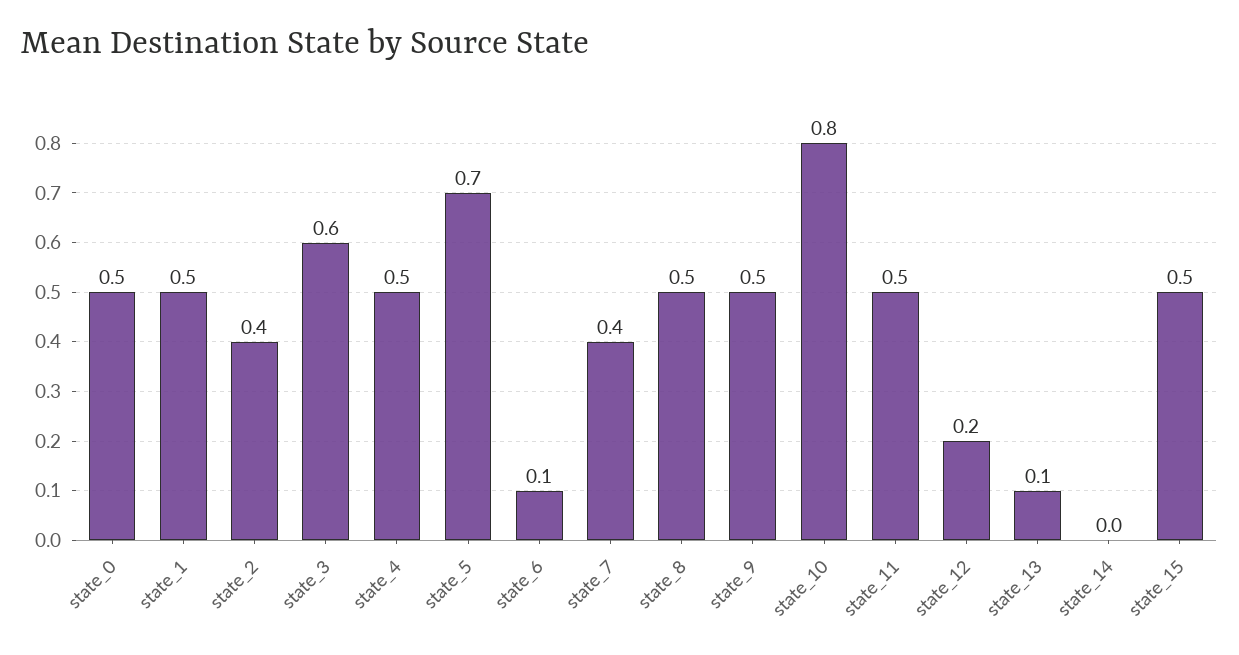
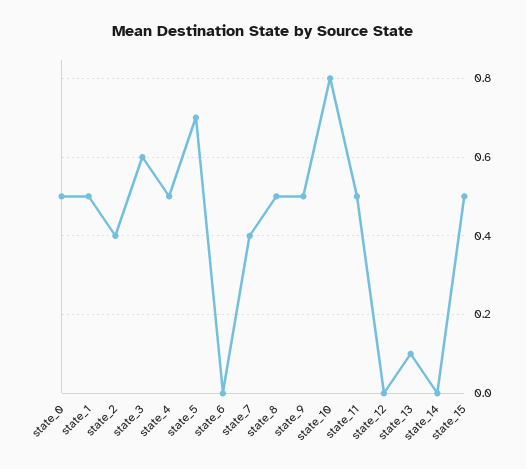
state_6: 0.1 -> 0
state_12: 0.2 -> 0

